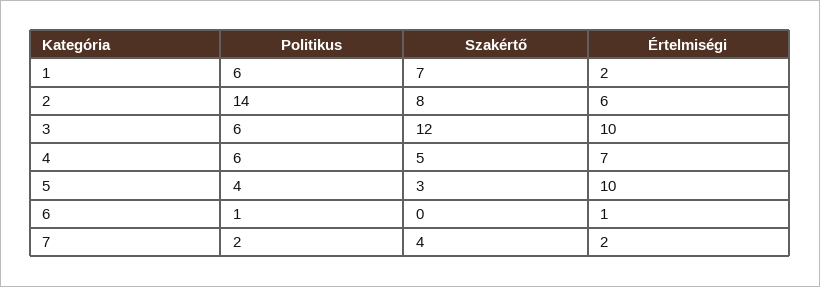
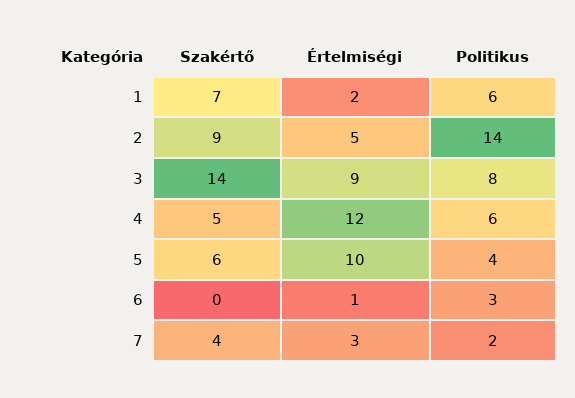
Szakértő, 2: 8 -> 9
Értelmiségi, 2: 6 -> 5
Politikus, 3: 6 -> 8
Szakértő, 3: 12 -> 14
Értelmiségi, 3: 10 -> 9
Értelmiségi, 4: 7 -> 12
Szakértő, 5: 3 -> 6
Politikus, 6: 1 -> 3
Értelmiségi, 7: 2 -> 3

